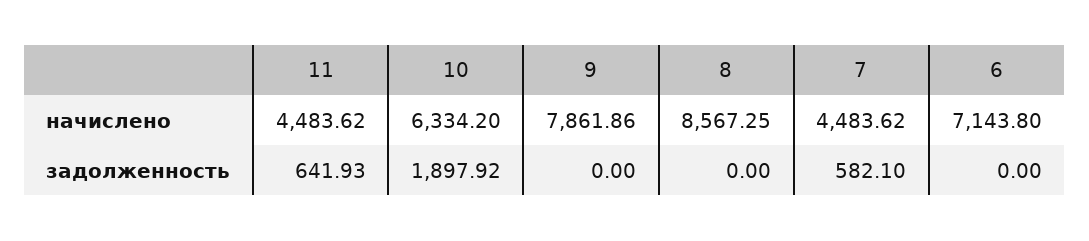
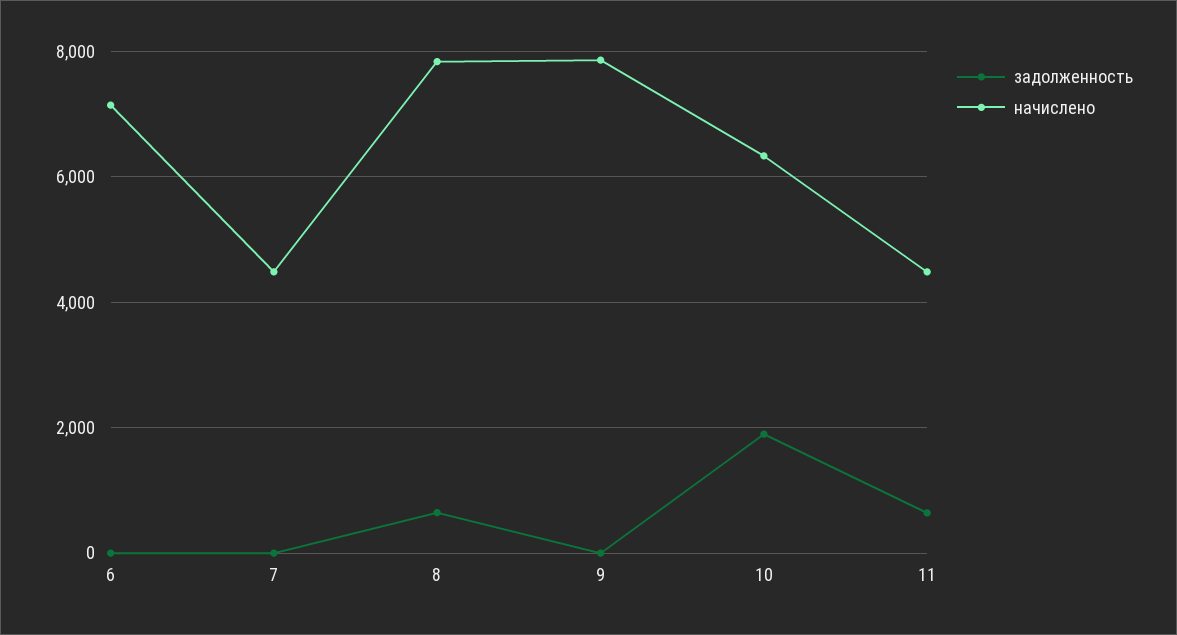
начислено, 8: 8567.25 -> 7800
задолженность, 8: 0 -> 600
задолженность, 7: 582.1 -> 0

